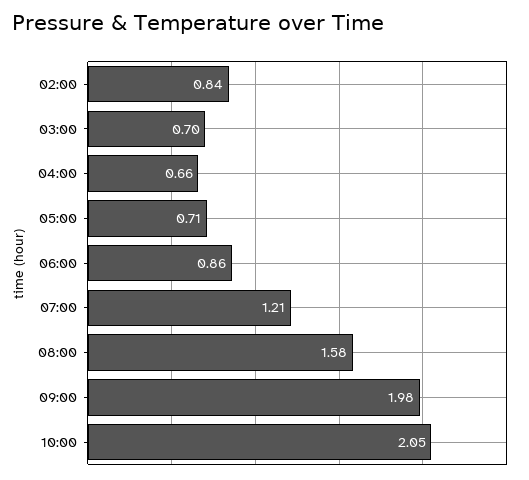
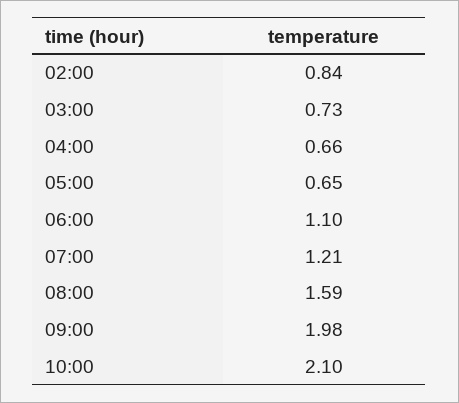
03:00: 0.7 -> 0.73
05:00: 0.71 -> 0.65
06:00: 0.86 -> 1.1
08:00: 1.58 -> 1.59
10:00: 2.05 -> 2.1

